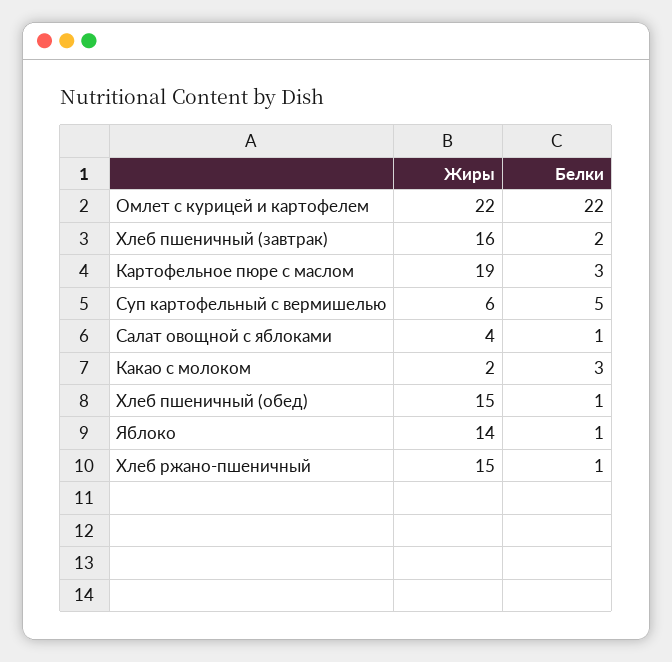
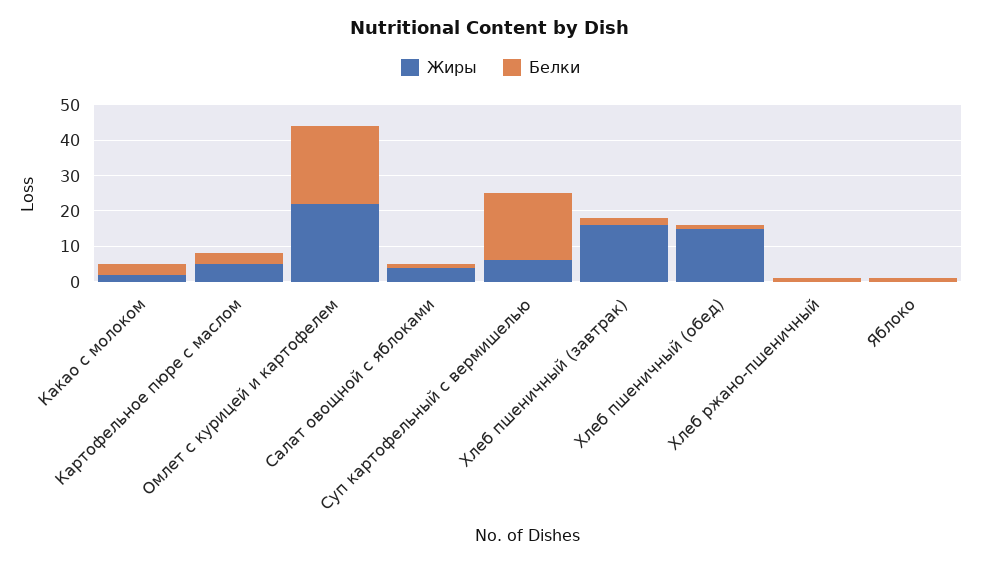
Жиры, Картофельное пюре с маслом: 19 -> 5
Белки, Суп картофельный с вермишелью: 5 -> 20
Жиры, Яблоко: 14 -> 0
Жиры, Хлеб ржано-пшеничный: 15 -> 0

